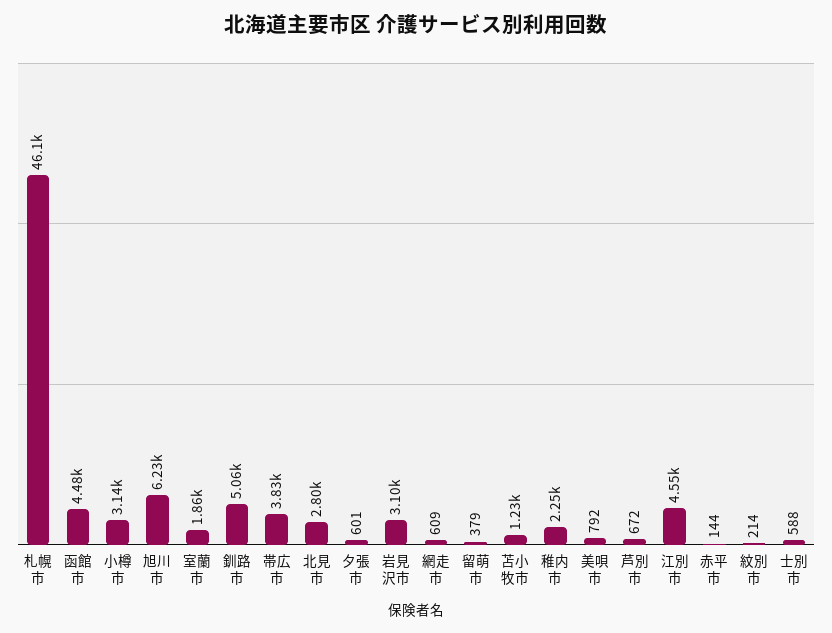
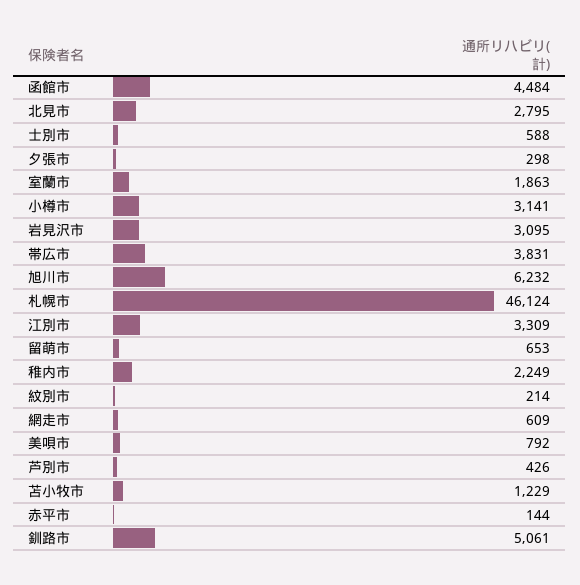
夕張市: 601 -> 298
留萌市: 379 -> 653
芦別市: 672 -> 426
江別市: 4550 -> 3309

